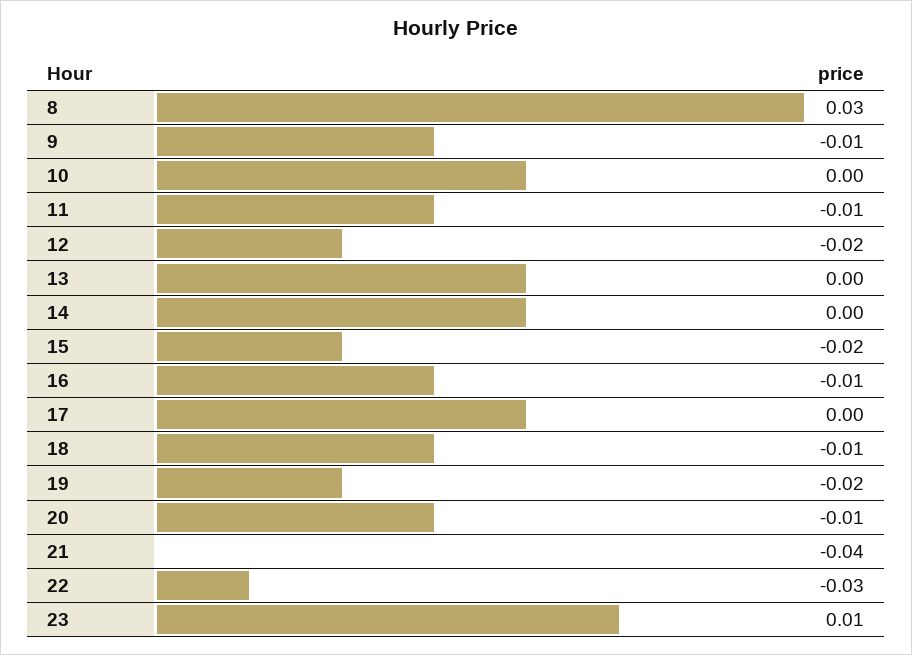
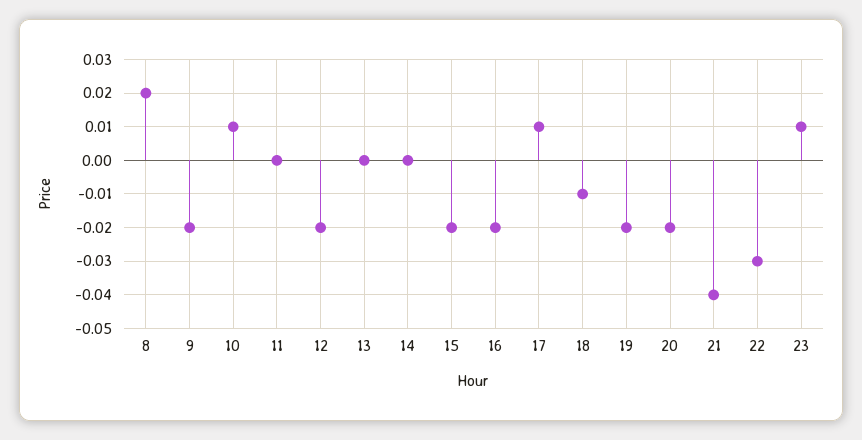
8: 0.03 -> 0.02
9: -0.01 -> -0.02
10: 0 -> 0.01
11: -0.01 -> 0
16: -0.01 -> -0.02
17: 0 -> 0.01
20: -0.01 -> -0.02

